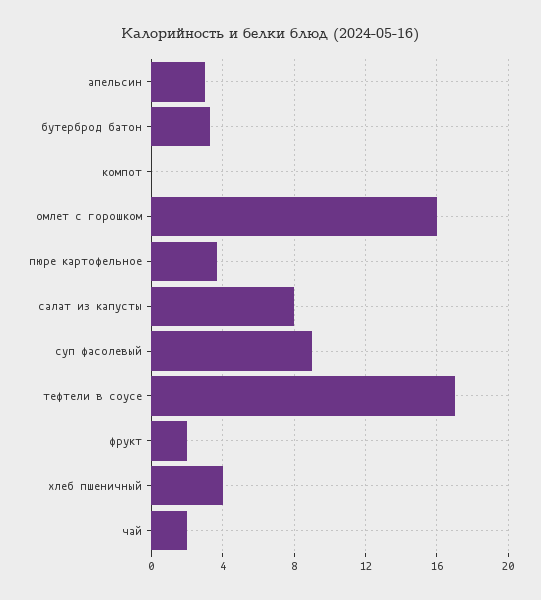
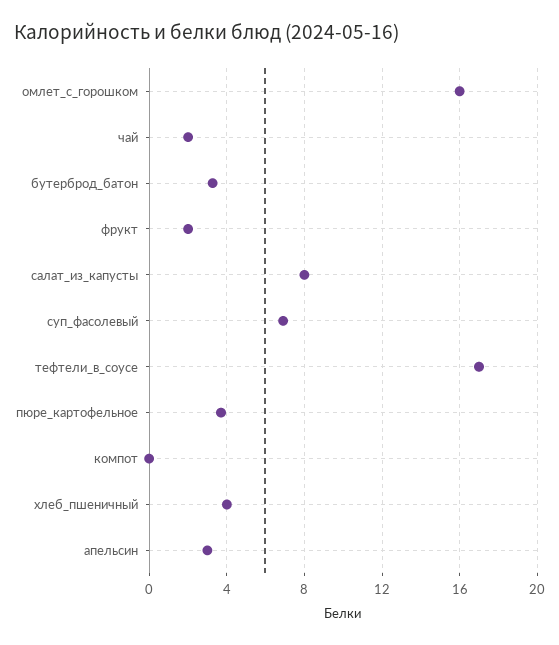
суп фасолевый: 9 -> 7

